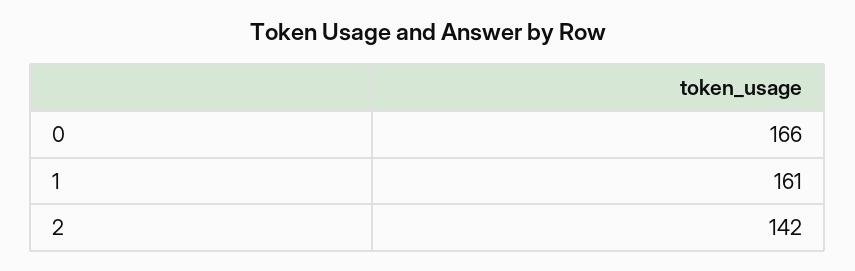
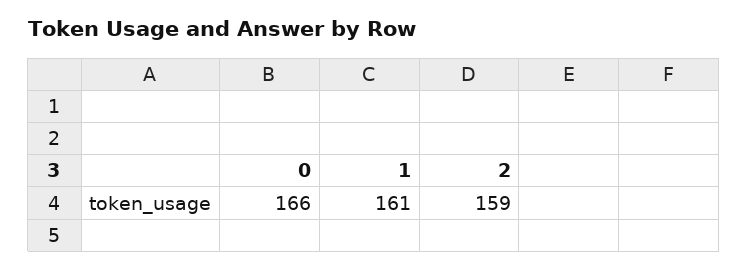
2: 142 -> 159

